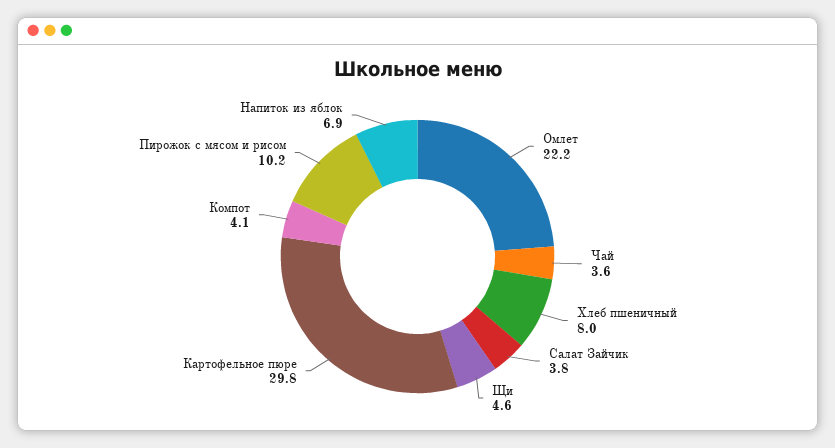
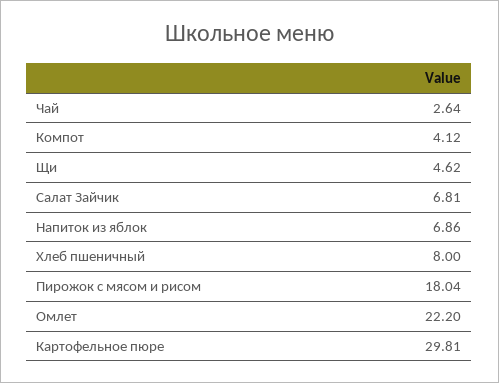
Чай: 3.6 -> 2.64
Салат Зайчик: 3.8 -> 6.81
Пирожок с мясом и рисом: 10.2 -> 18.04

